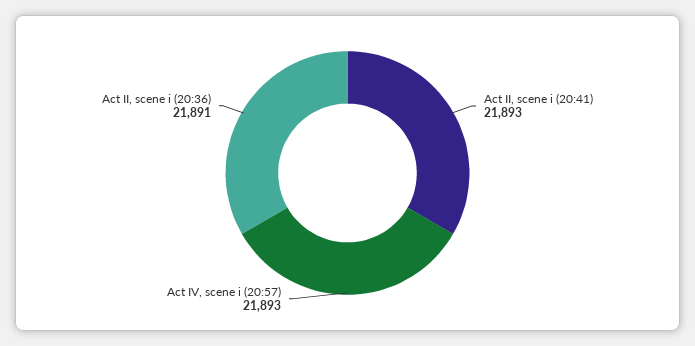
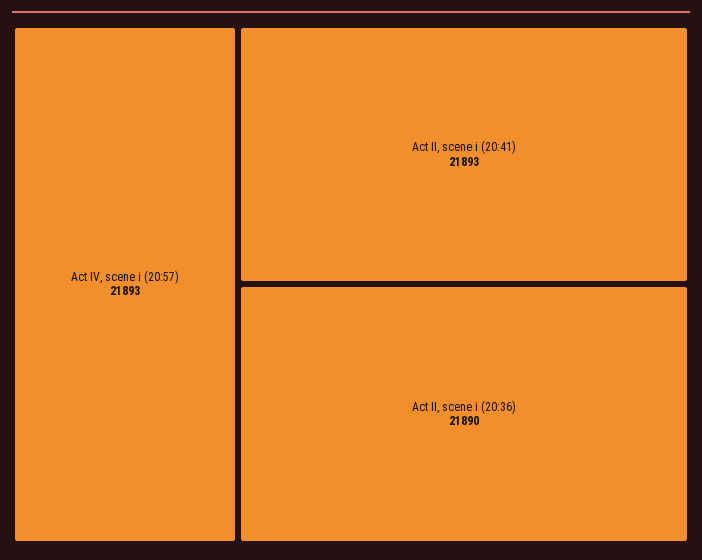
Act II, scene i (20:36): 21891 -> 21890

